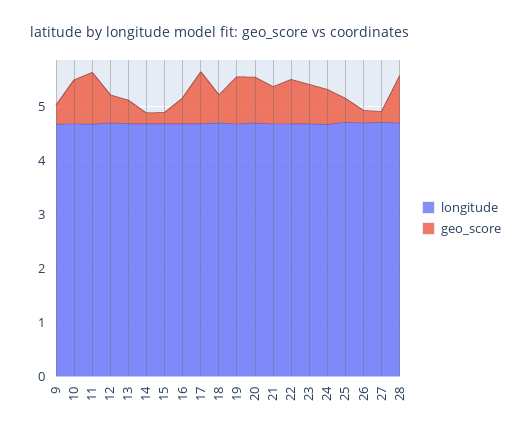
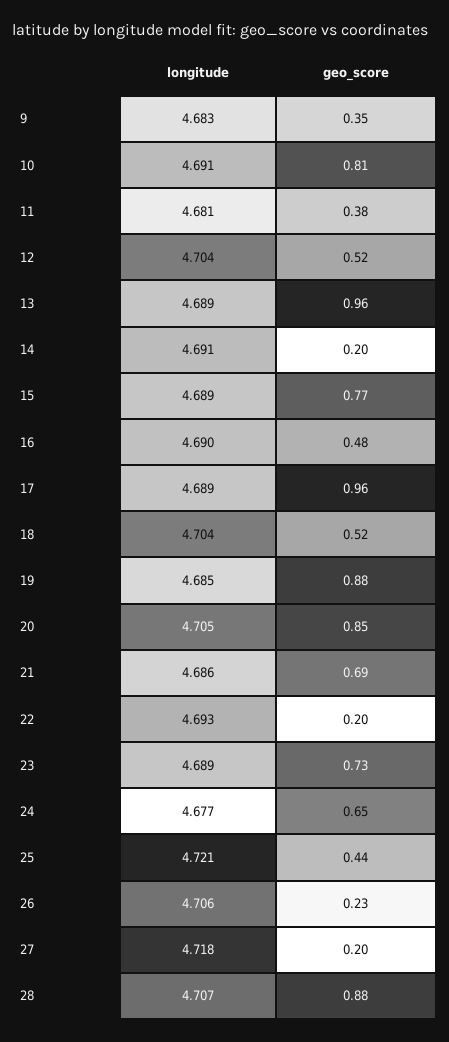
geo_score, 11: 1 -> 0.38
geo_score, 13: 0.4 -> 0.96
geo_score, 15: 0.2 -> 0.77
geo_score, 22: 0.8 -> 0.2

